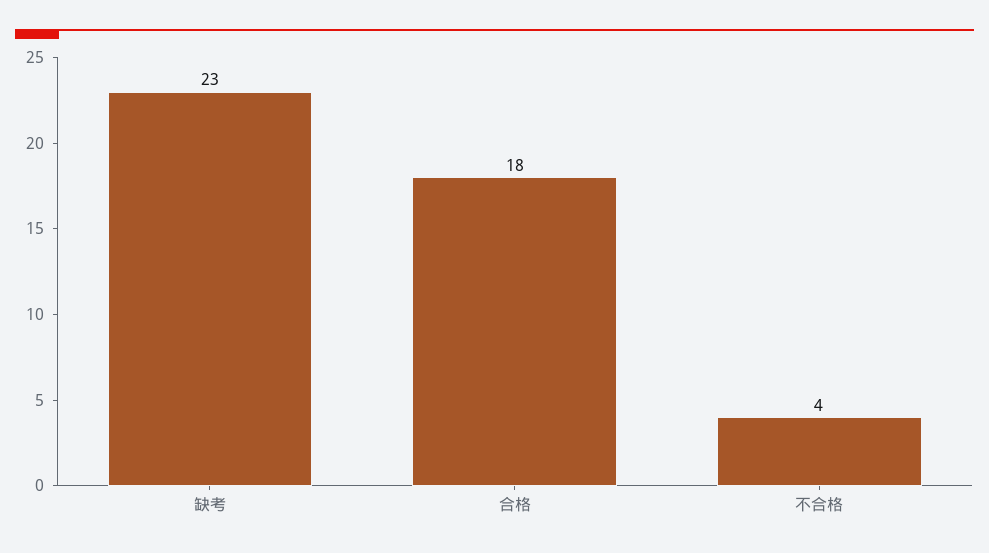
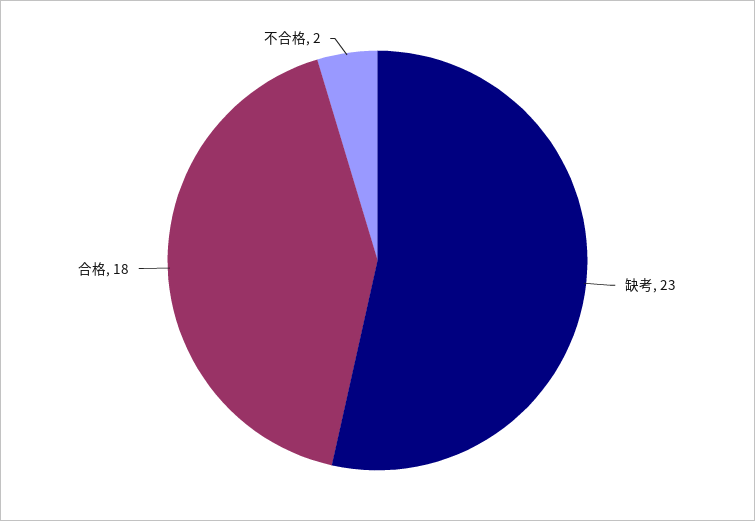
不合格: 4 -> 2

